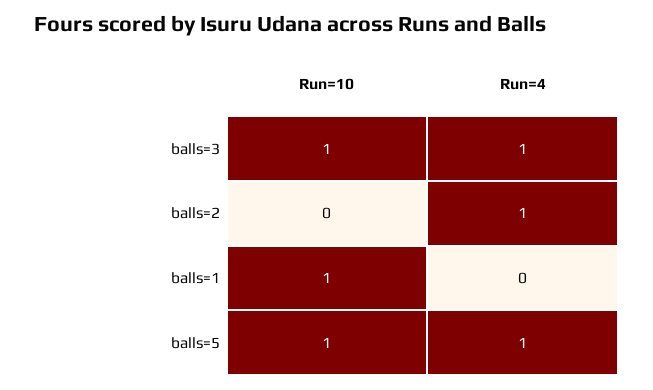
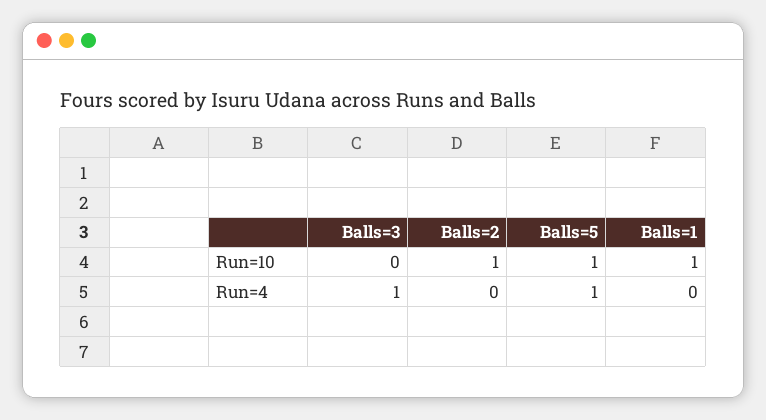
Run=10, balls=3: 1 -> 0
Run=10, balls=2: 0 -> 1
Run=4, balls=2: 1 -> 0

